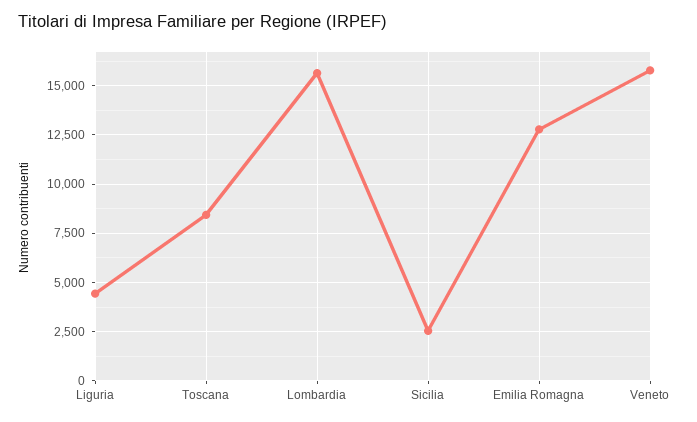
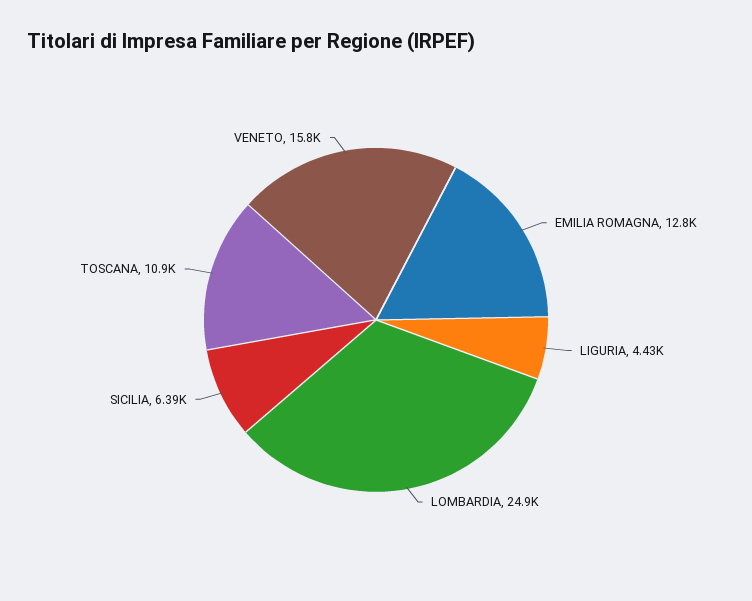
Toscana: 8500 -> 10900
Lombardia: 15500 -> 24900
Sicilia: 2500 -> 6390

